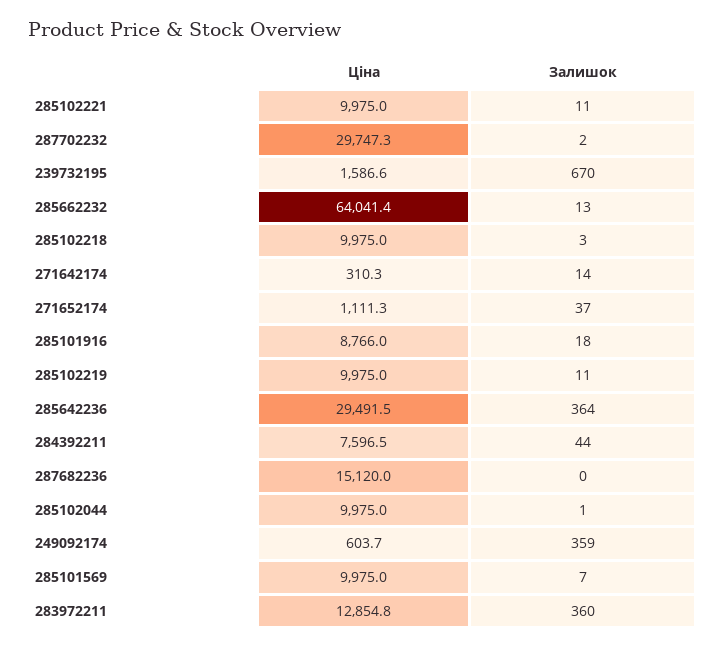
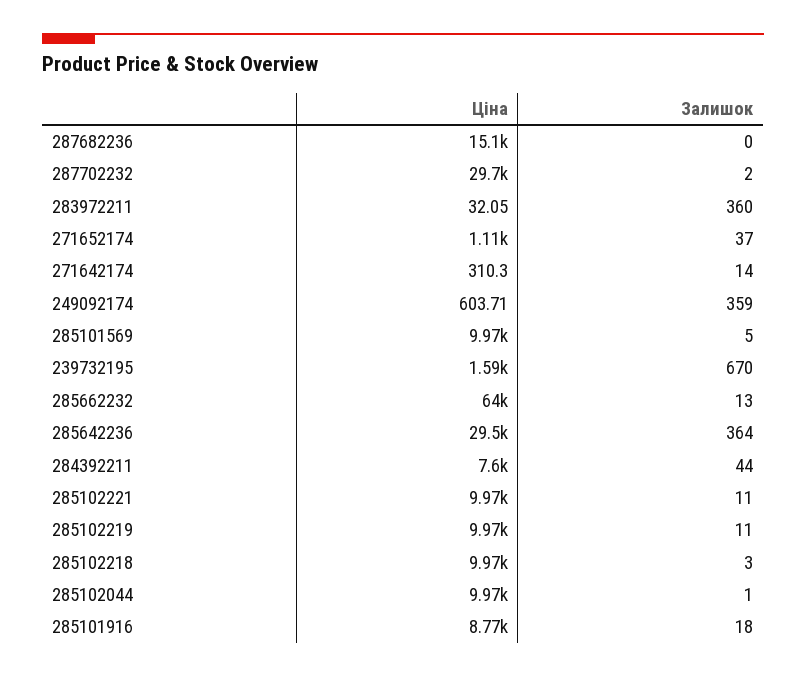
Залишок, 285101569: 7 -> 5
Ціна, 283972211: 12854.8 -> 32.05

